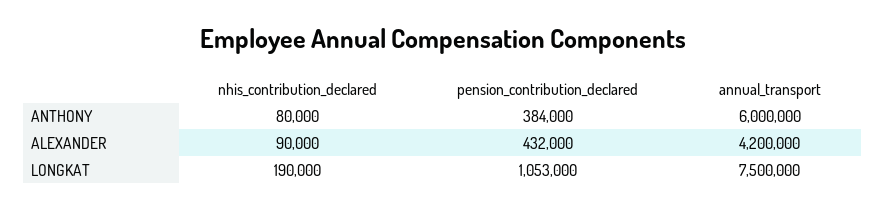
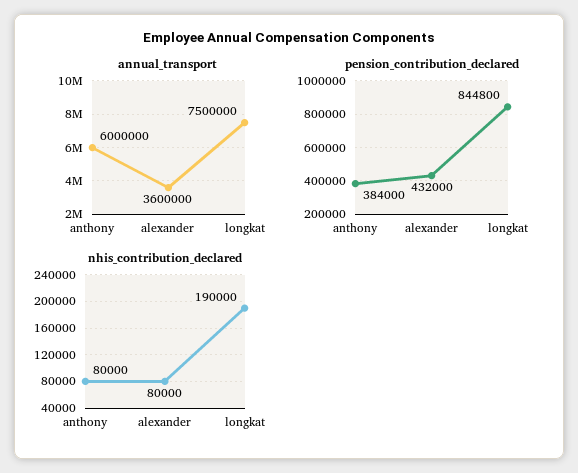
nhis_contribution_declared, ALEXANDER: 90000 -> 80000
annual_transport, ALEXANDER: 4200000 -> 3600000
pension_contribution_declared, LONGKAT: 1053000 -> 844800

